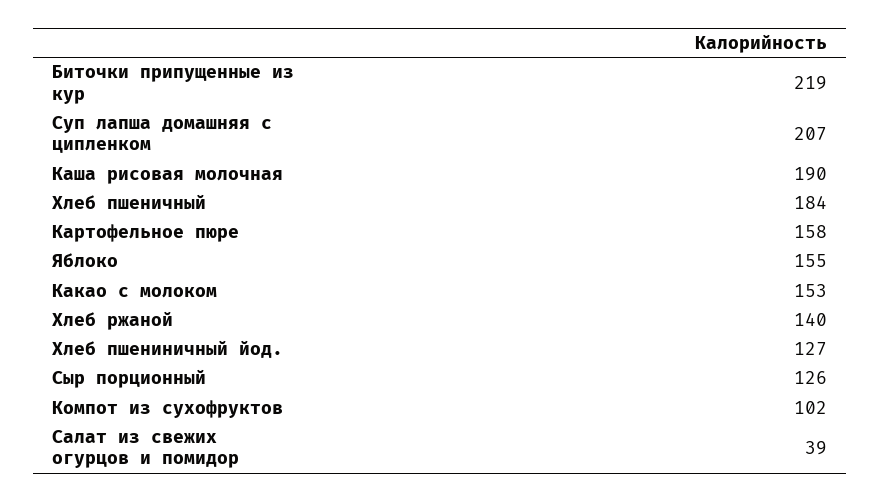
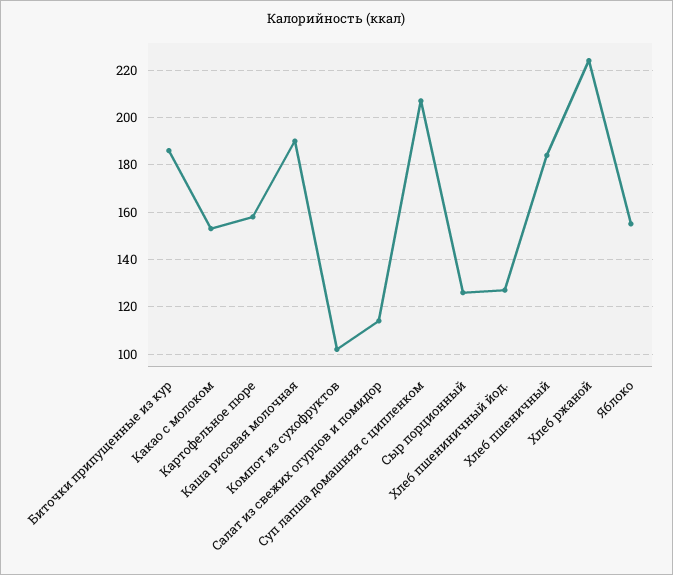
Биточки припущенные из кур: 219 -> 185
Хлеб ржаной: 140 -> 225
Салат из свежих огурцов и помидор: 39 -> 115

